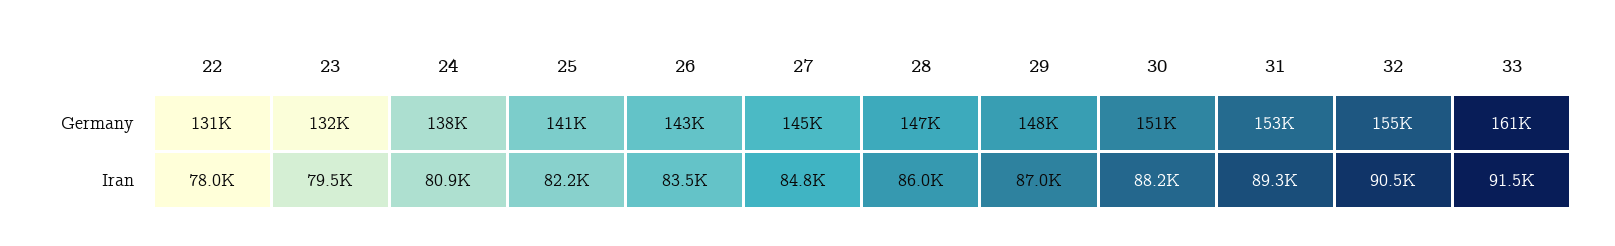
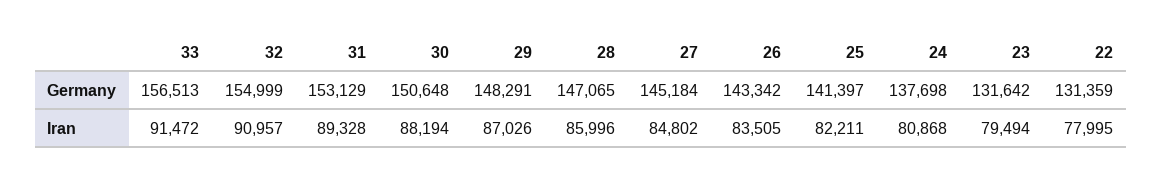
33, Germany: 161000 -> 156513
32, Iran: 90500 -> 90957

